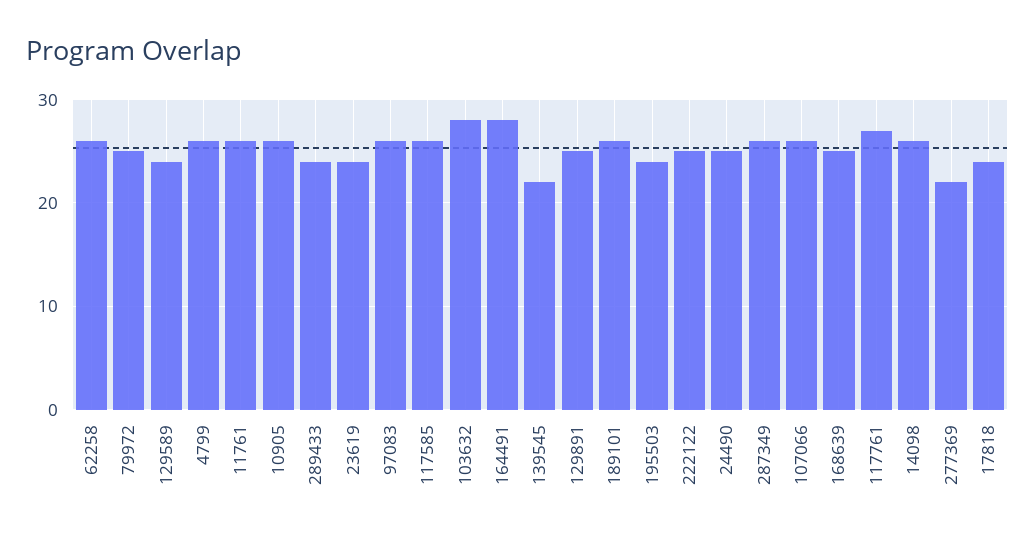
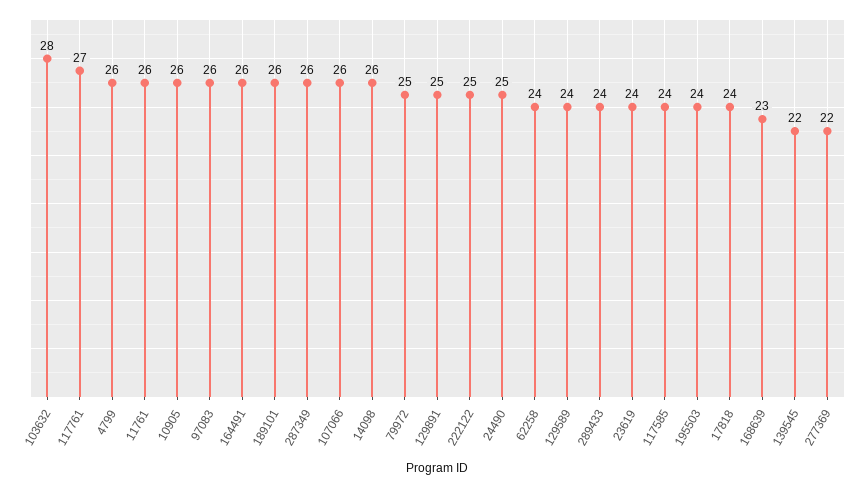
62258: 26 -> 24
117585: 26 -> 24
164491: 28 -> 26
168639: 25 -> 23

